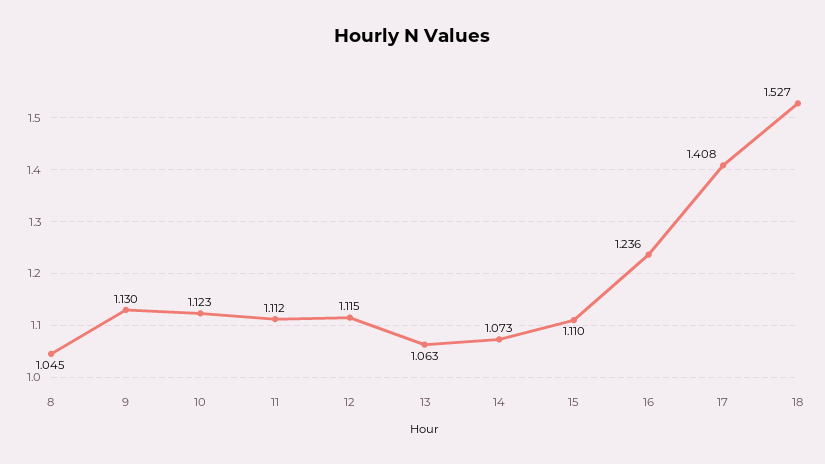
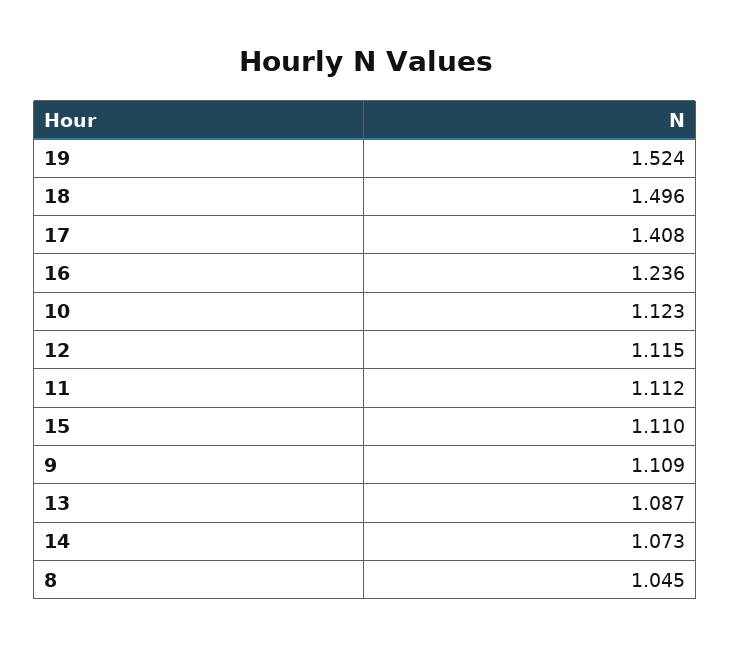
9: 1.13 -> 1.109
13: 1.063 -> 1.087
18: 1.527 -> 1.496
19: none -> 1.524

